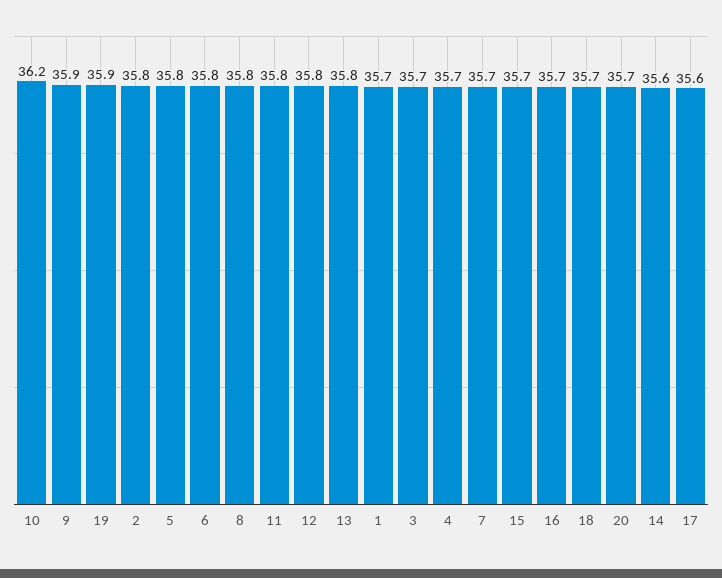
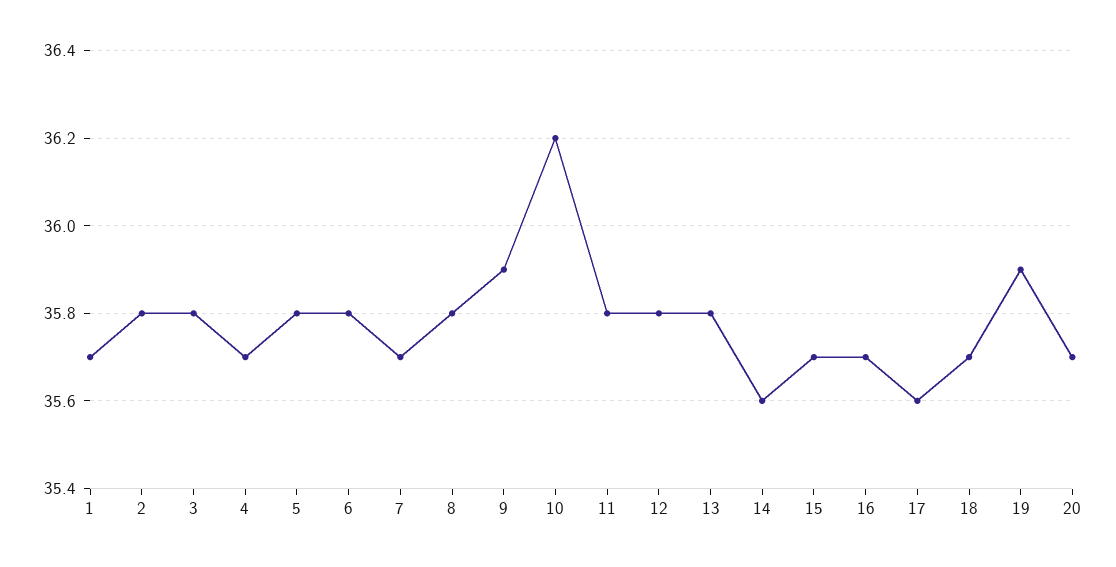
3: 35.7 -> 35.8

